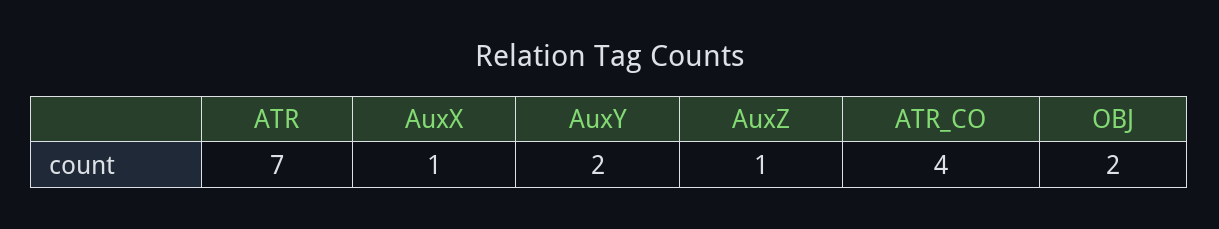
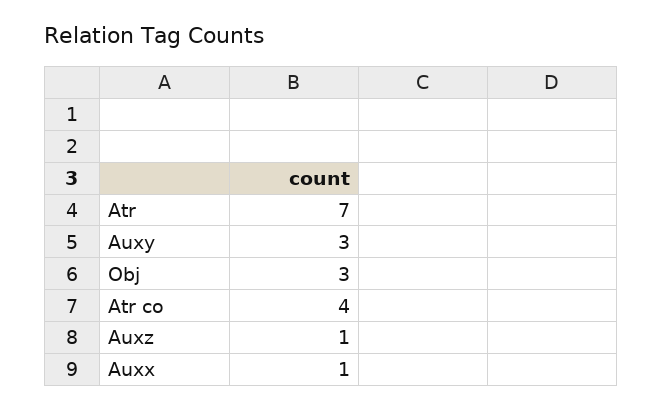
AuxY: 2 -> 3
OBJ: 2 -> 3

